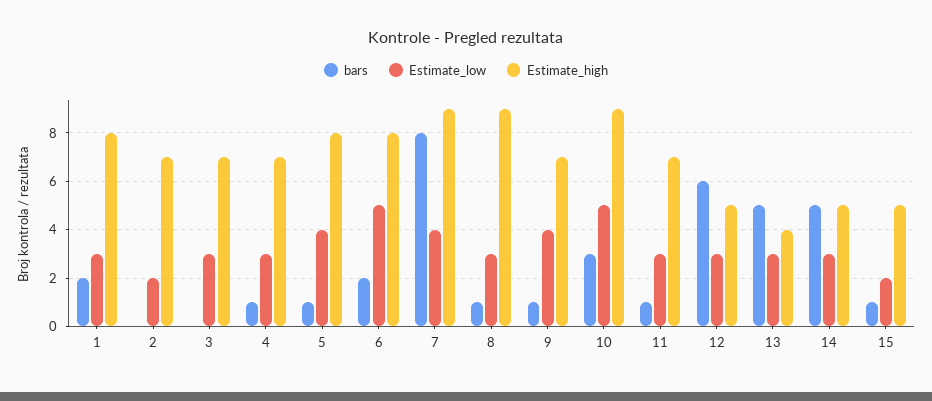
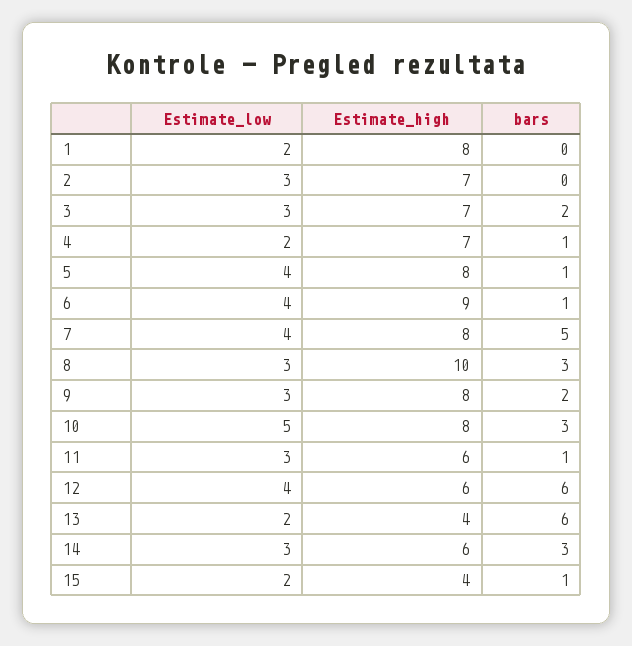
bars, 1: 2 -> 0
Estimate_low, 1: 3 -> 2
Estimate_low, 2: 2 -> 3
bars, 3: 0 -> 2
Estimate_low, 4: 3 -> 2
bars, 6: 2 -> 1
Estimate_low, 6: 5 -> 4
Estimate_high, 6: 8 -> 9
bars, 7: 8 -> 5
Estimate_high, 7: 9 -> 8
bars, 8: 1 -> 3
Estimate_high, 8: 9 -> 10
bars, 9: 1 -> 2
Estimate_low, 9: 4 -> 3
Estimate_high, 9: 7 -> 8
Estimate_high, 10: 9 -> 8
Estimate_high, 11: 7 -> 6
Estimate_low, 12: 3 -> 4
Estimate_high, 12: 5 -> 6
bars, 13: 5 -> 6
Estimate_low, 13: 3 -> 2
bars, 14: 5 -> 3
Estimate_high, 14: 5 -> 6
Estimate_high, 15: 5 -> 4

